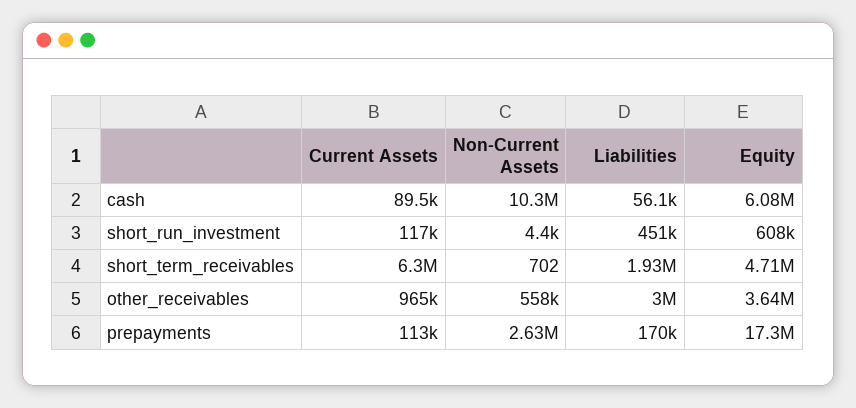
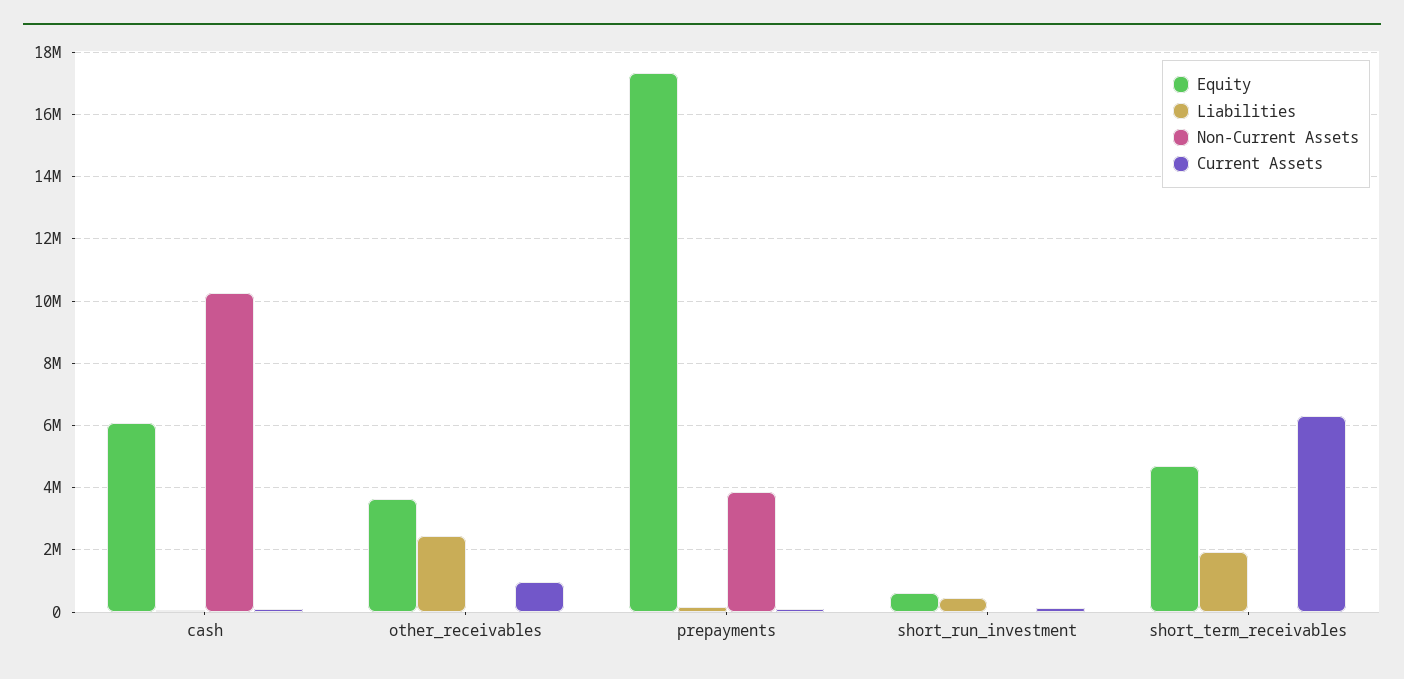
Non-Current Assets, other_receivables: 558000 -> 0
Liabilities, other_receivables: 3000000 -> 2400000
Non-Current Assets, prepayments: 2630000 -> 3800000

